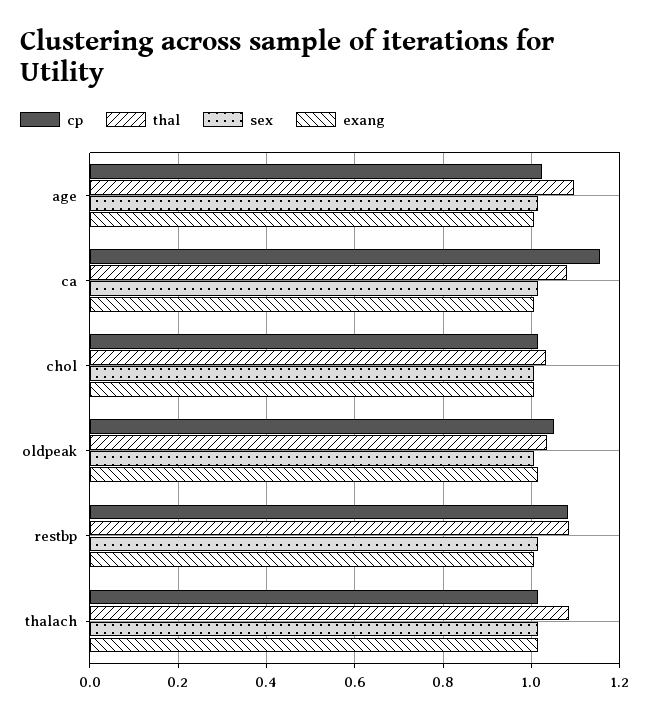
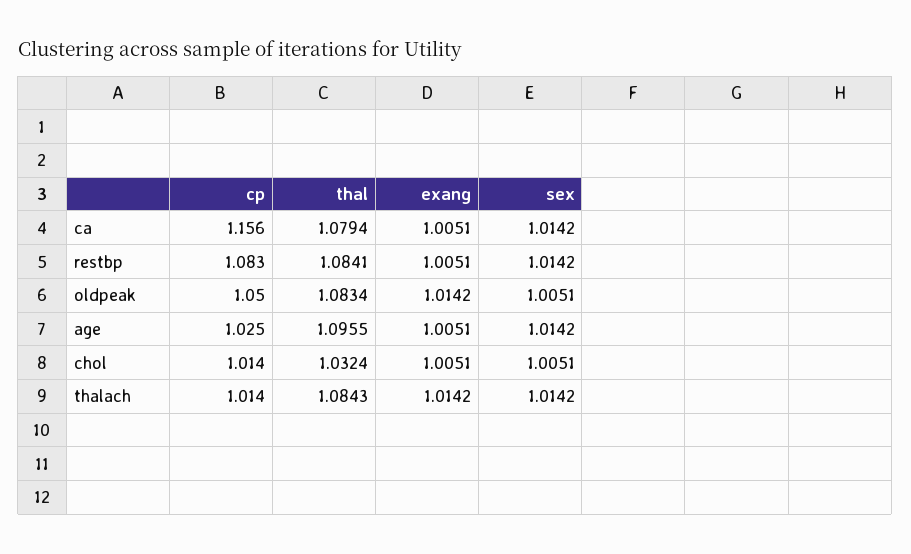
thal, oldpeak: 1.04 -> 1.0834

